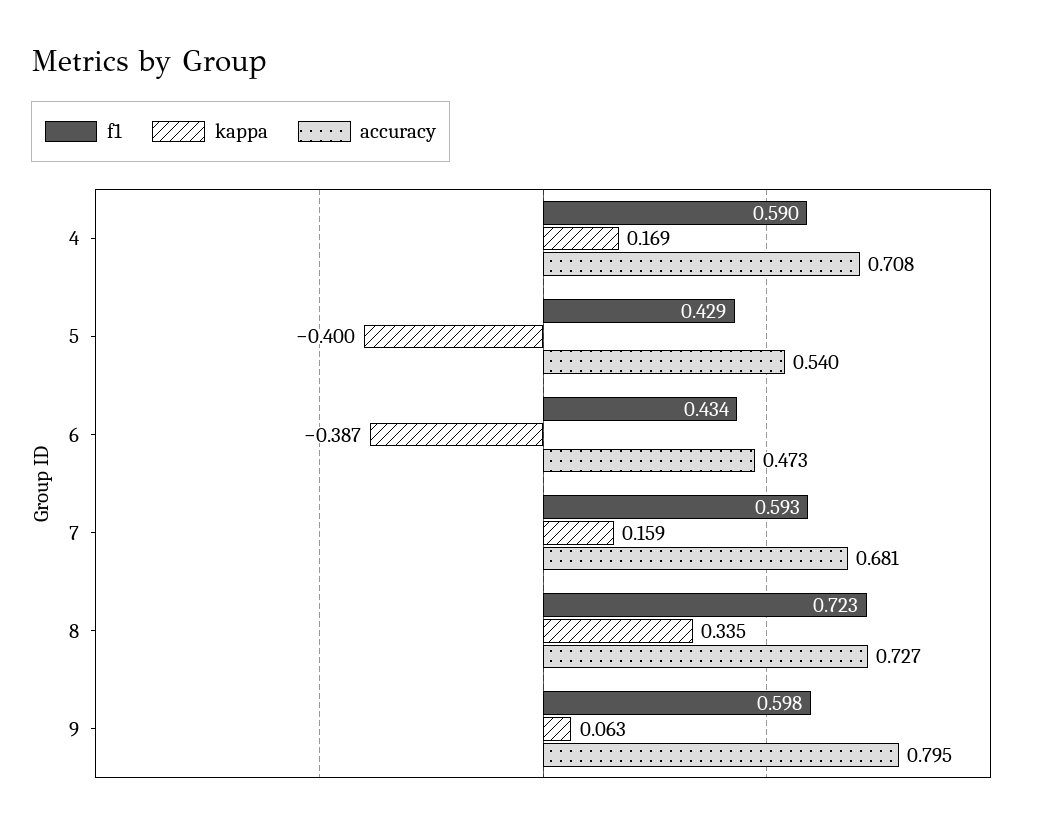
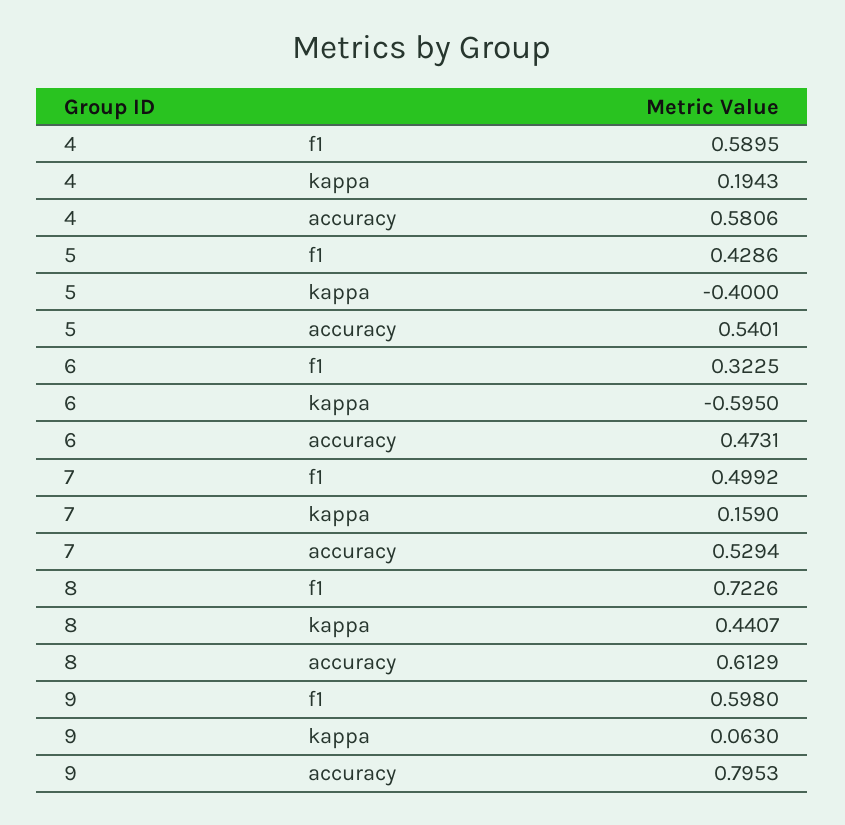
kappa, 4: 0.169 -> 0.1943
accuracy, 4: 0.708 -> 0.5806
f1, 6: 0.434 -> 0.3225
kappa, 6: -0.387 -> -0.595
f1, 7: 0.593 -> 0.4992
accuracy, 7: 0.681 -> 0.5294
kappa, 8: 0.335 -> 0.4407
accuracy, 8: 0.727 -> 0.6129

